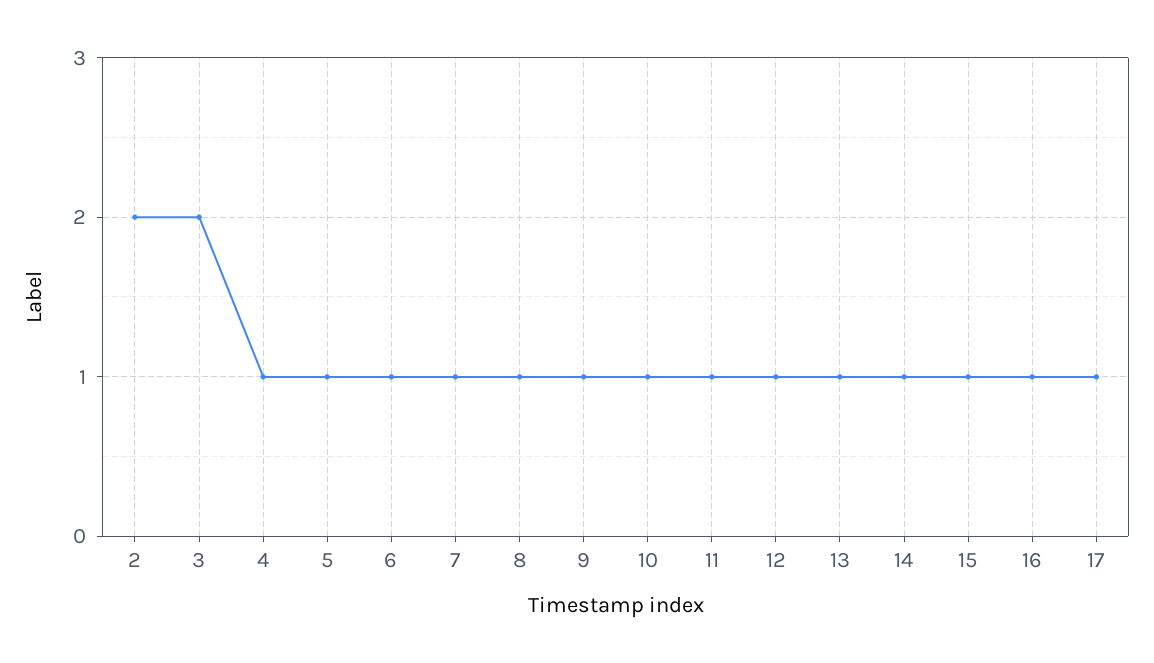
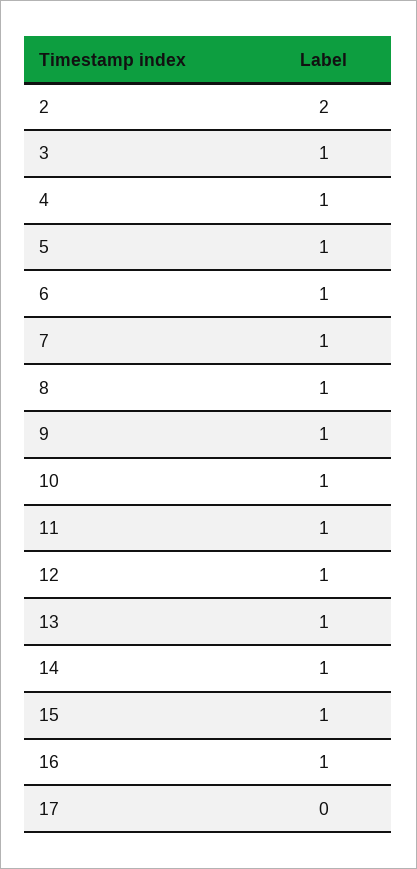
3: 2 -> 1
17: 1 -> 0

